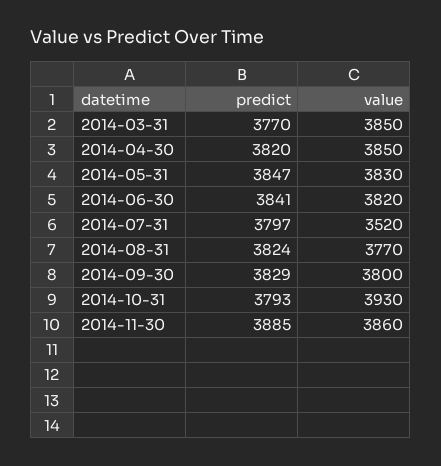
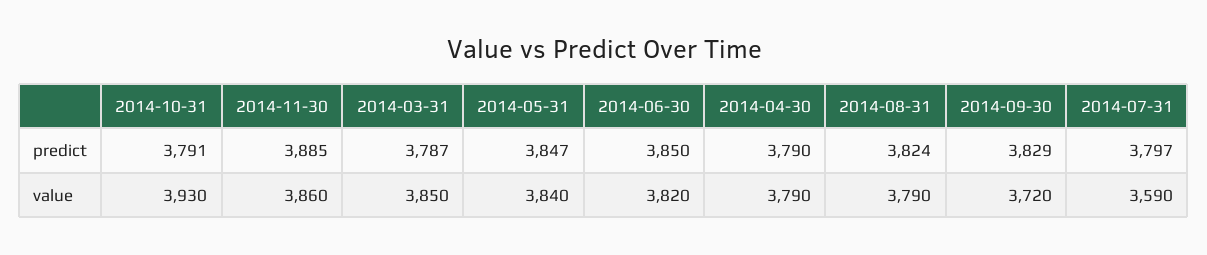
predict, 2014-03-31: 3770 -> 3787
predict, 2014-04-30: 3820 -> 3790
value, 2014-04-30: 3850 -> 3790
value, 2014-05-31: 3830 -> 3840
predict, 2014-06-30: 3841 -> 3850
value, 2014-07-31: 3520 -> 3590
value, 2014-08-31: 3770 -> 3790
value, 2014-09-30: 3800 -> 3720
predict, 2014-10-31: 3793 -> 3791

